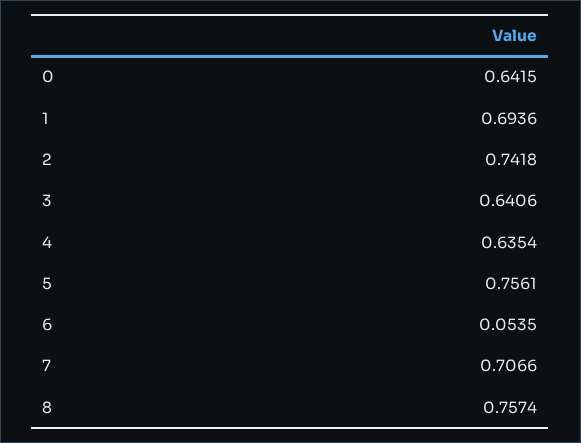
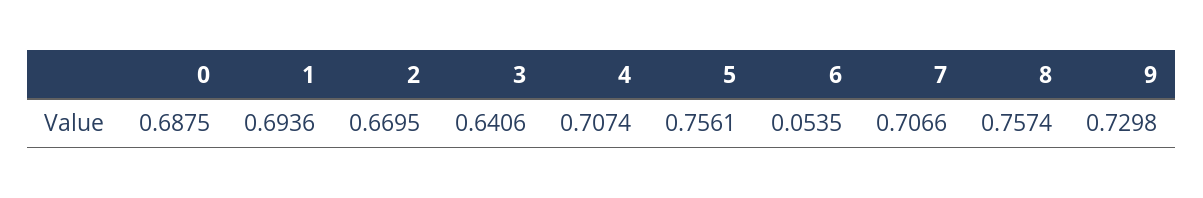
0: 0.6415 -> 0.6875
2: 0.7418 -> 0.6695
4: 0.6354 -> 0.7074
9: none -> 0.7298

